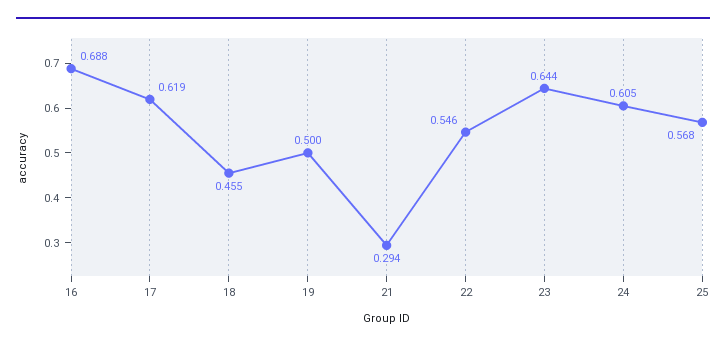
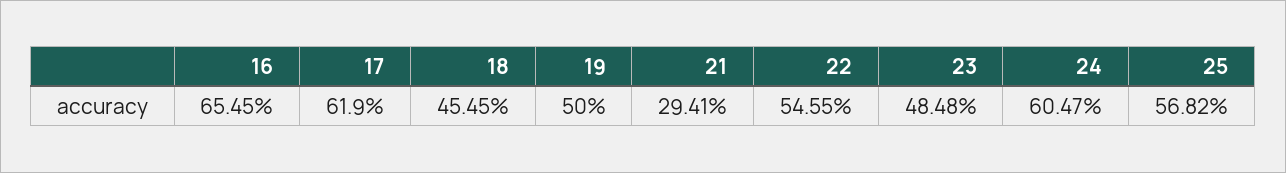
16: 0.688 -> 0.6545
23: 0.644 -> 0.4848

